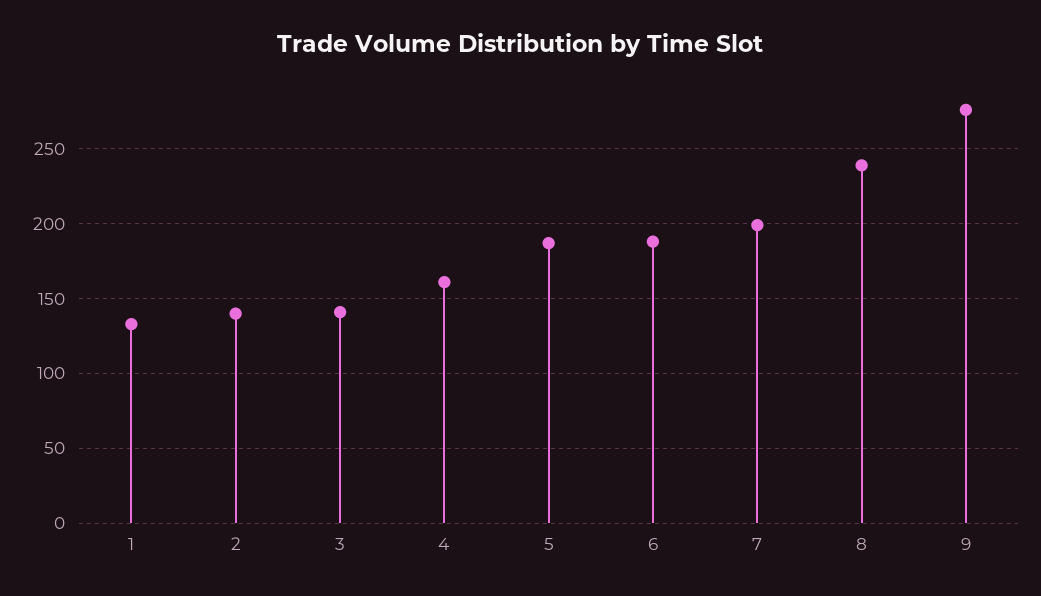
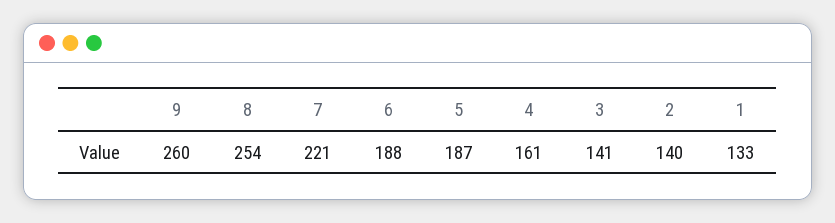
7: 200 -> 221
8: 240 -> 254
9: 275 -> 260

